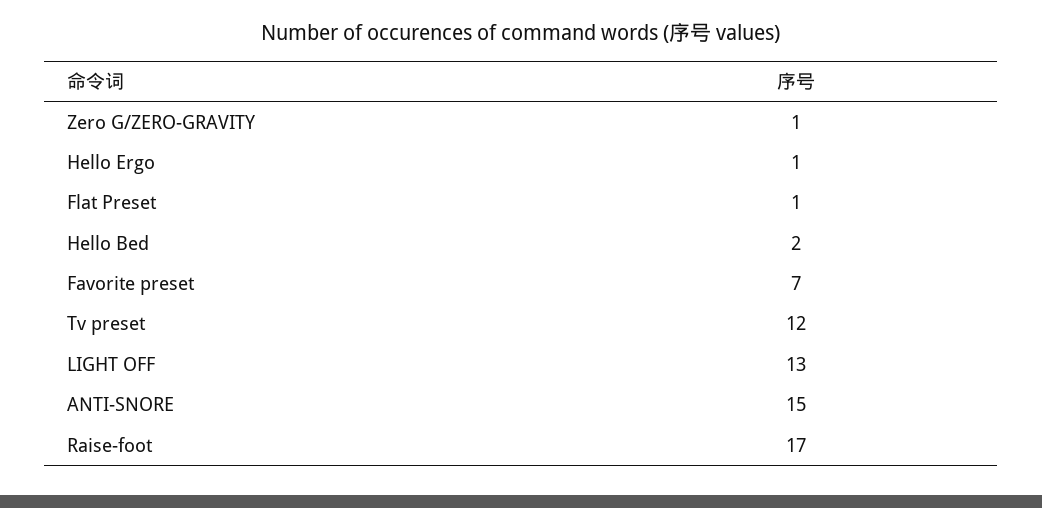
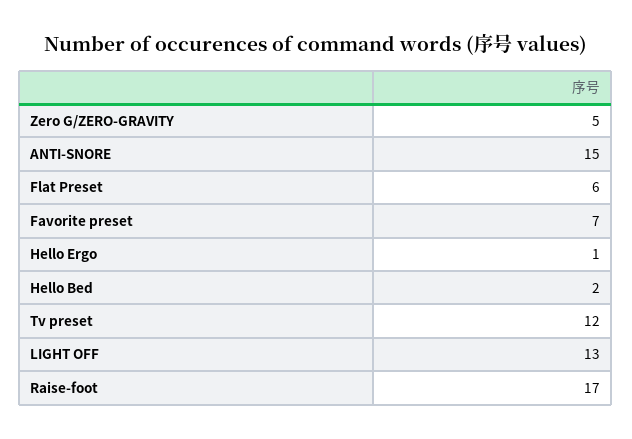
Zero G/ZERO-GRAVITY: 1 -> 5
Flat Preset: 1 -> 6

